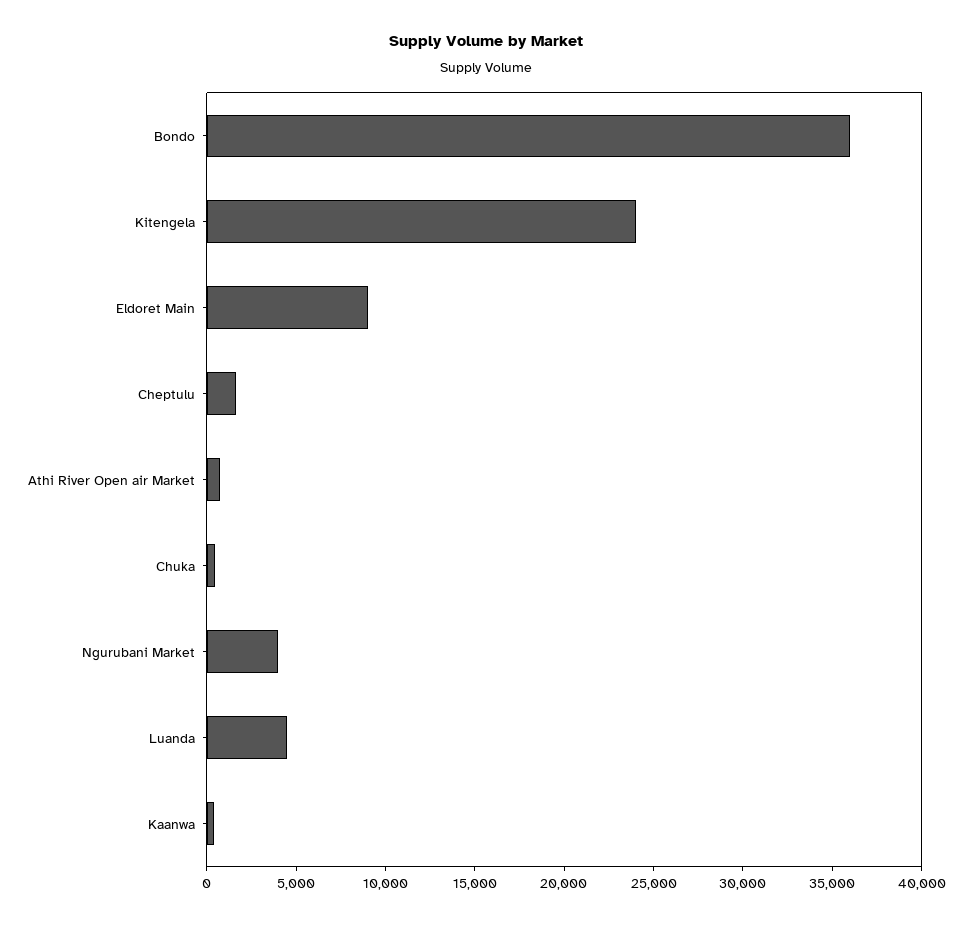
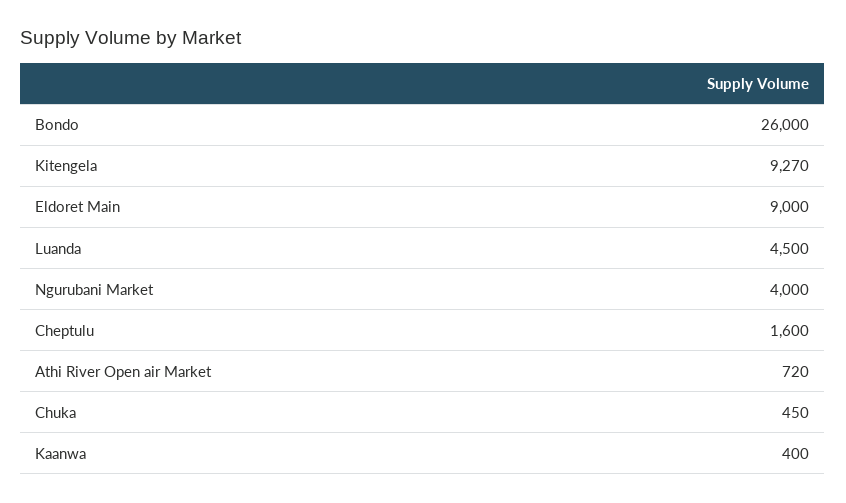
Bondo: 36000 -> 26000
Kitengela: 24000 -> 9270

